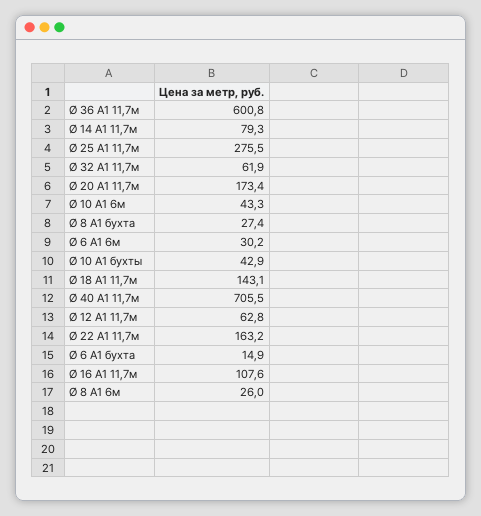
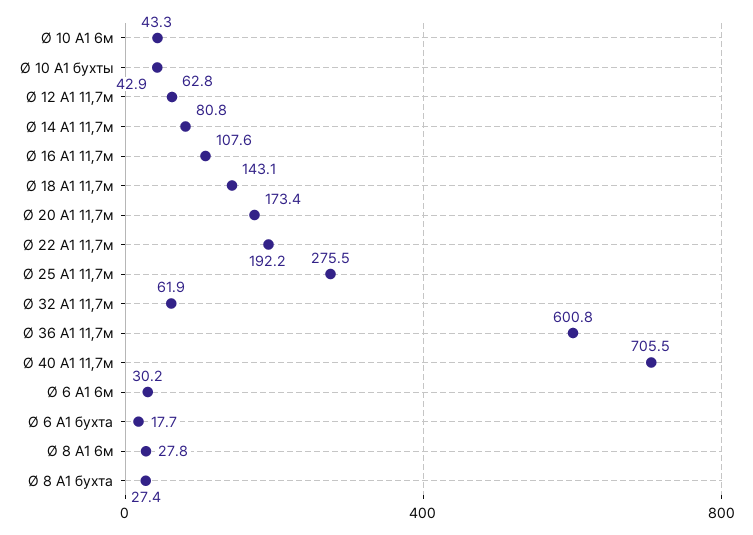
Ø 14 А1 11,7м: 79.3 -> 80.8
Ø 22 А1 11,7м: 163.2 -> 192.2
Ø 6 А1 бухта: 14.9 -> 17.7
Ø 8 А1 6м: 26 -> 27.8

